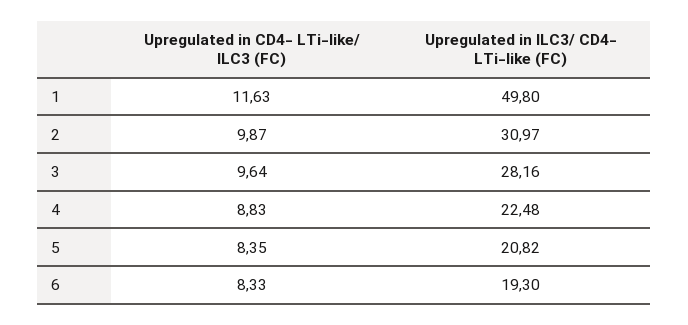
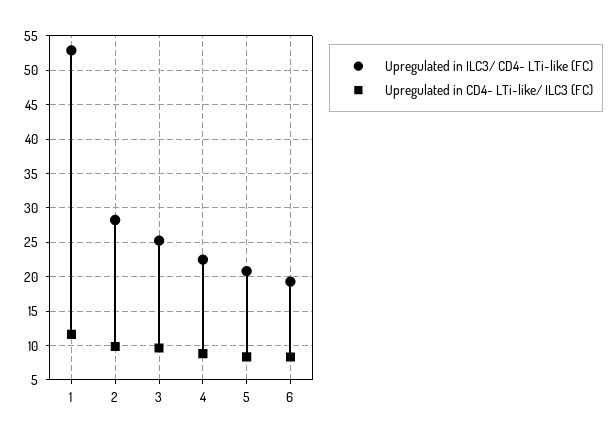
Upregulated in ILC3/ CD4- LTi-like (FC), 1: 49.8 -> 53
Upregulated in ILC3/ CD4- LTi-like (FC), 2: 30.97 -> 28
Upregulated in ILC3/ CD4- LTi-like (FC), 3: 28.16 -> 25

